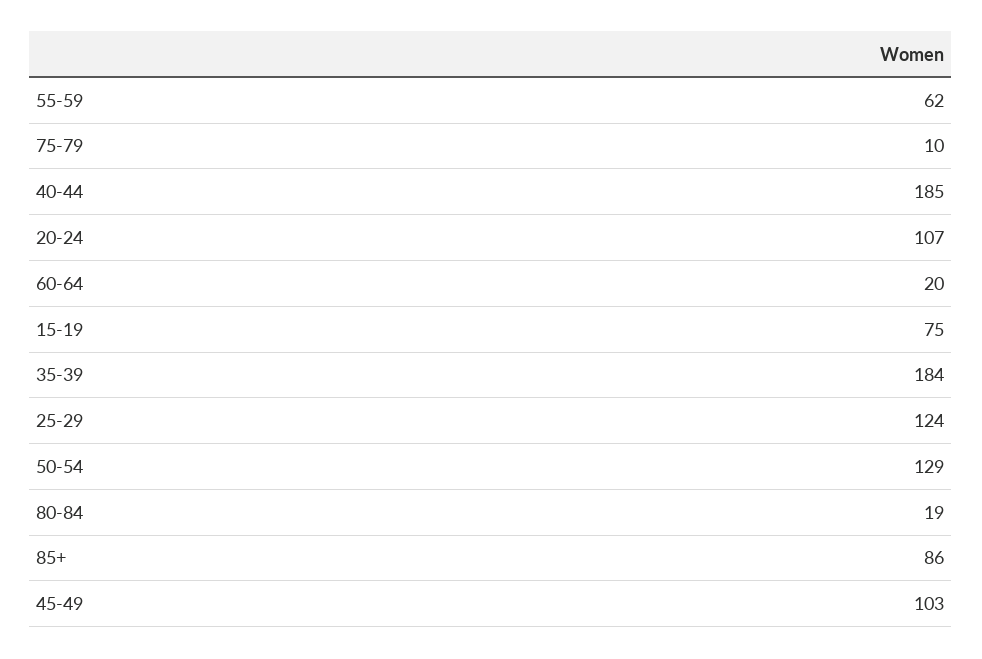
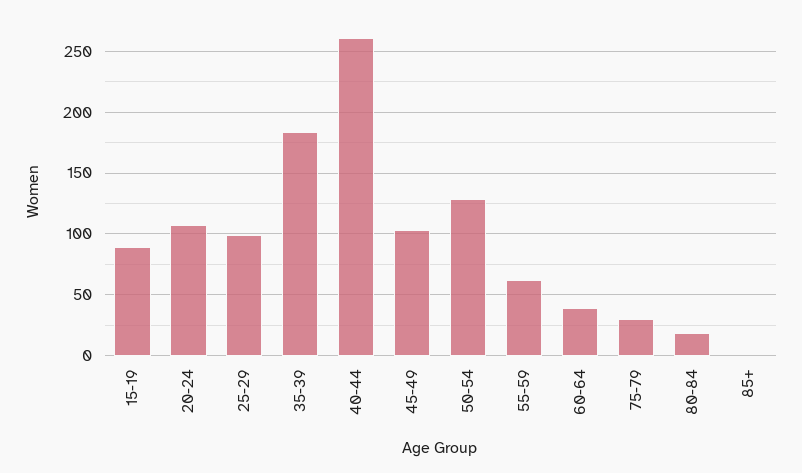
75-79: 10 -> 30
40-44: 185 -> 260
60-64: 20 -> 40
15-19: 75 -> 90
25-29: 124 -> 100
85+: 86 -> 0

